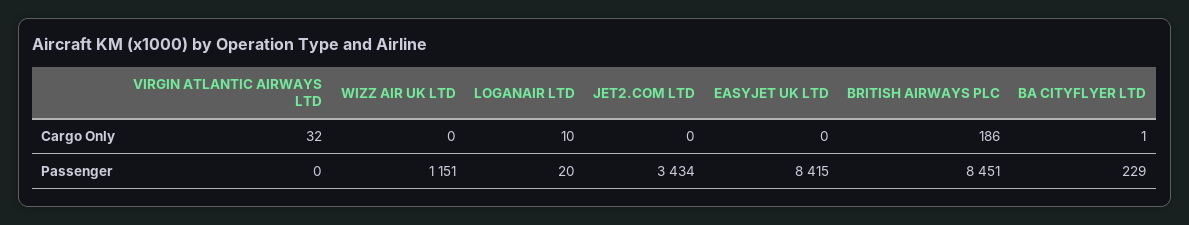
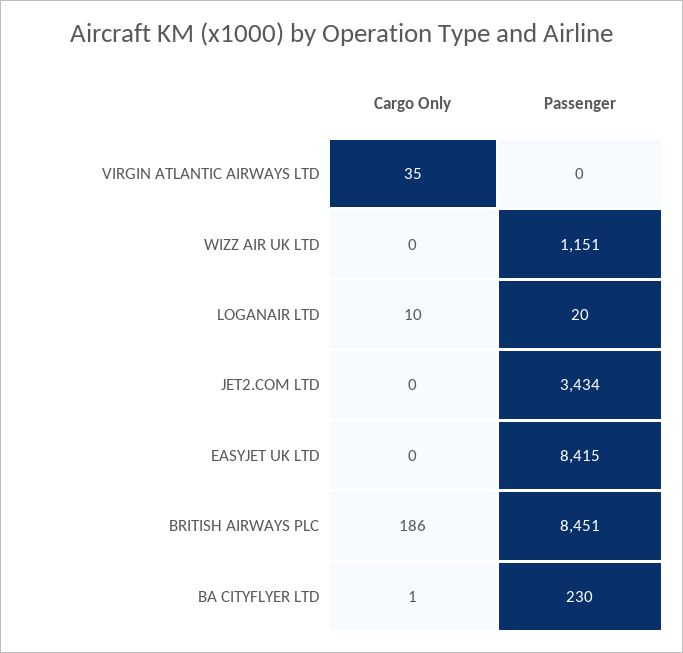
VIRGIN ATLANTIC AIRWAYS LTD, Cargo Only: 32 -> 35
BA CITYFLYER LTD, Passenger: 229 -> 230

